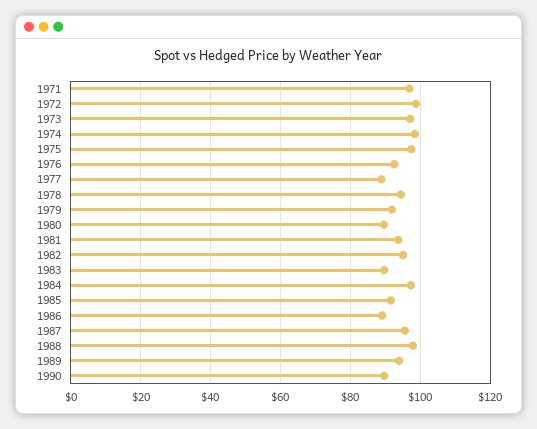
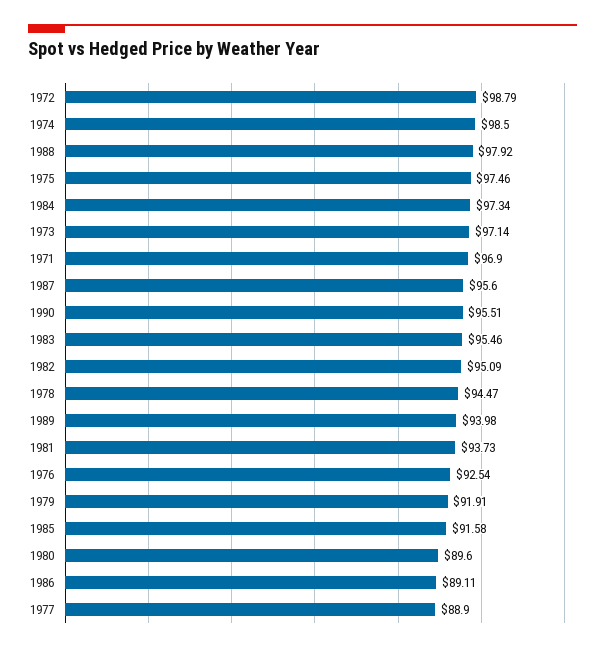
1983: 90 -> 95.46
1990: 90 -> 95.51

